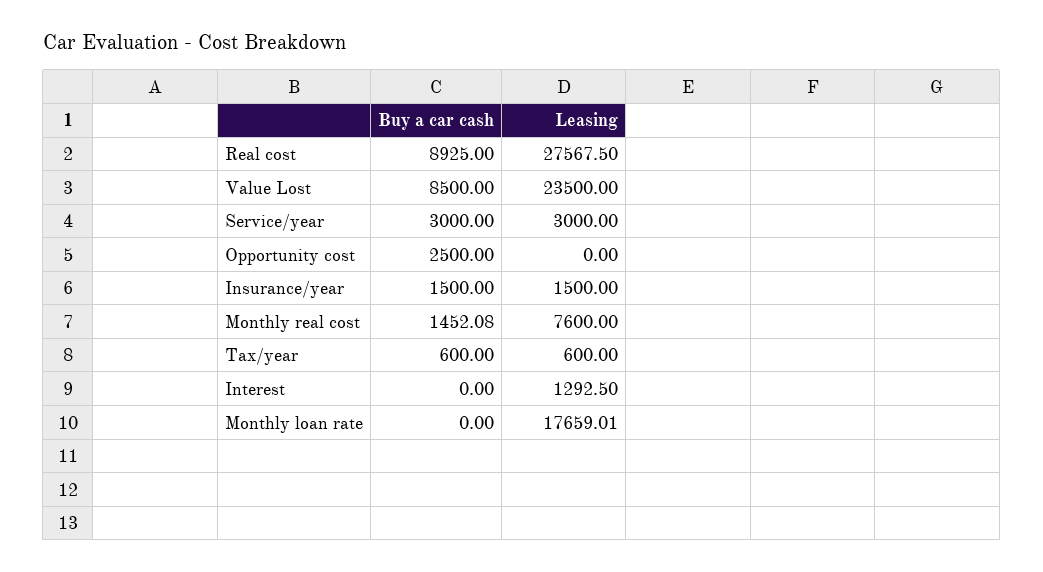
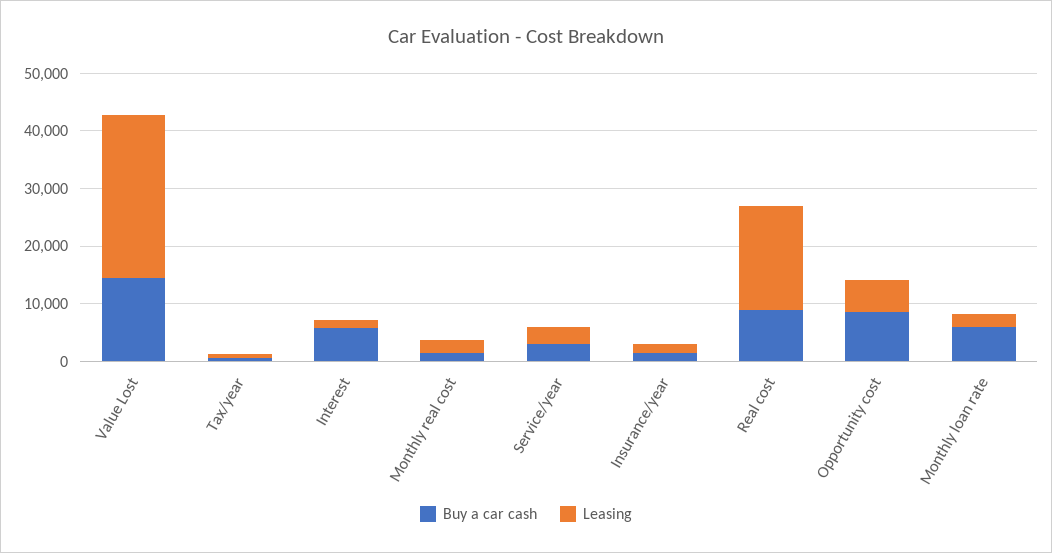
Leasing, Real cost: 27567.5 -> 18000
Buy a car cash, Value Lost: 8500 -> 14000
Leasing, Value Lost: 23500 -> 28000
Buy a car cash, Opportunity cost: 2500 -> 8000
Leasing, Opportunity cost: 0 -> 6000
Leasing, Monthly real cost: 7600 -> 2000
Buy a car cash, Interest: 0 -> 6000
Buy a car cash, Monthly loan rate: 0 -> 6000
Leasing, Monthly loan rate: 17659.01 -> 2000

